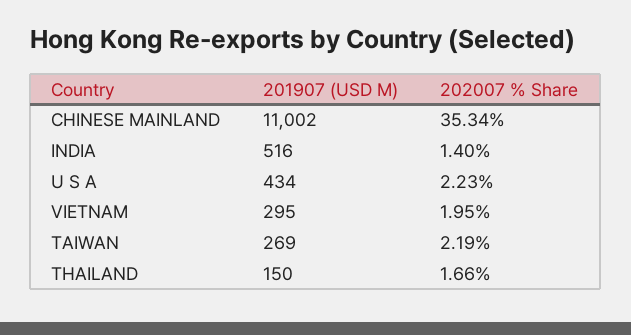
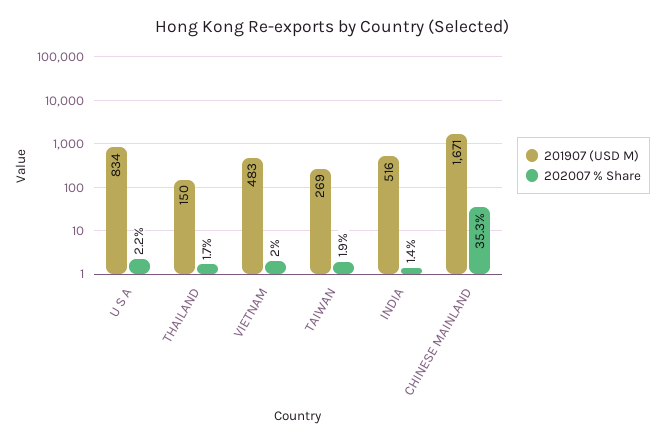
201907 (USD M), CHINESE MAINLAND: 11002 -> 1671
201907 (USD M), U S A: 434 -> 834
201907 (USD M), VIETNAM: 295 -> 483
202007 % Share, TAIWAN: 2.19 -> 1.9

